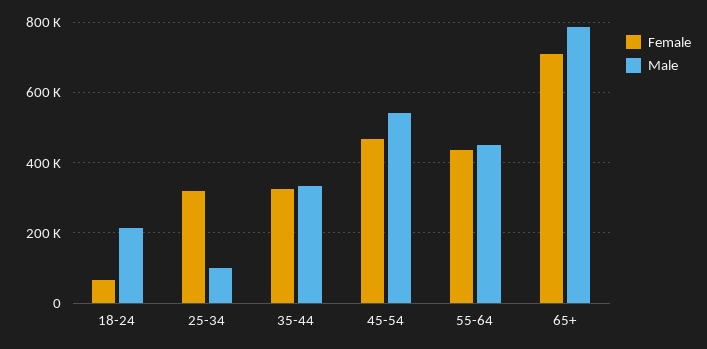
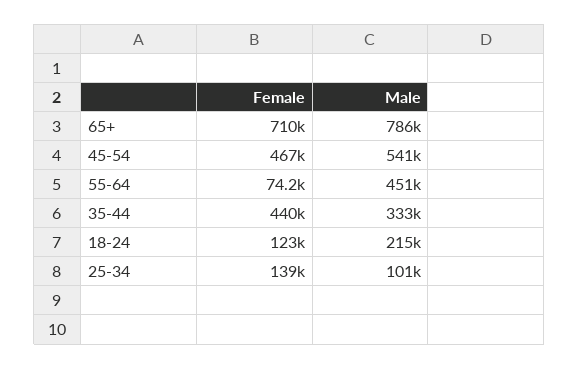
Female, 18-24: 60000 -> 123000
Female, 25-34: 320000 -> 139000
Female, 35-44: 320000 -> 440000
Female, 55-64: 440000 -> 74200

